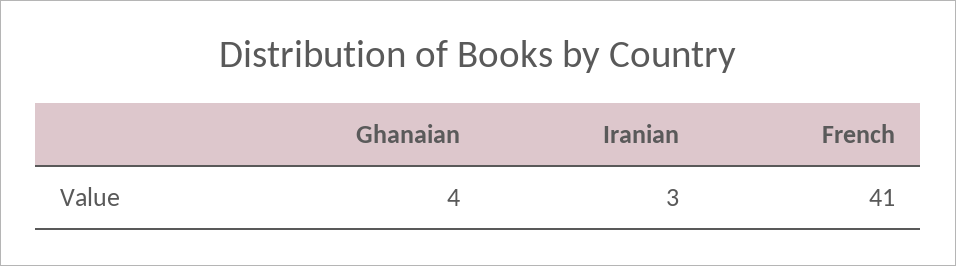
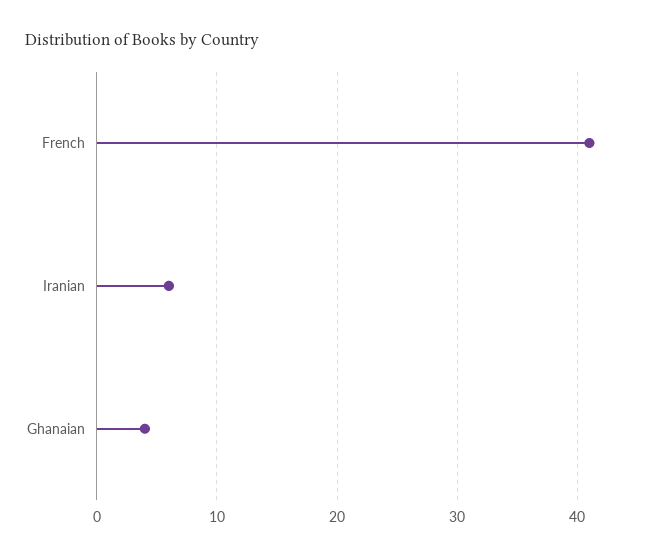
Iranian: 3 -> 6

